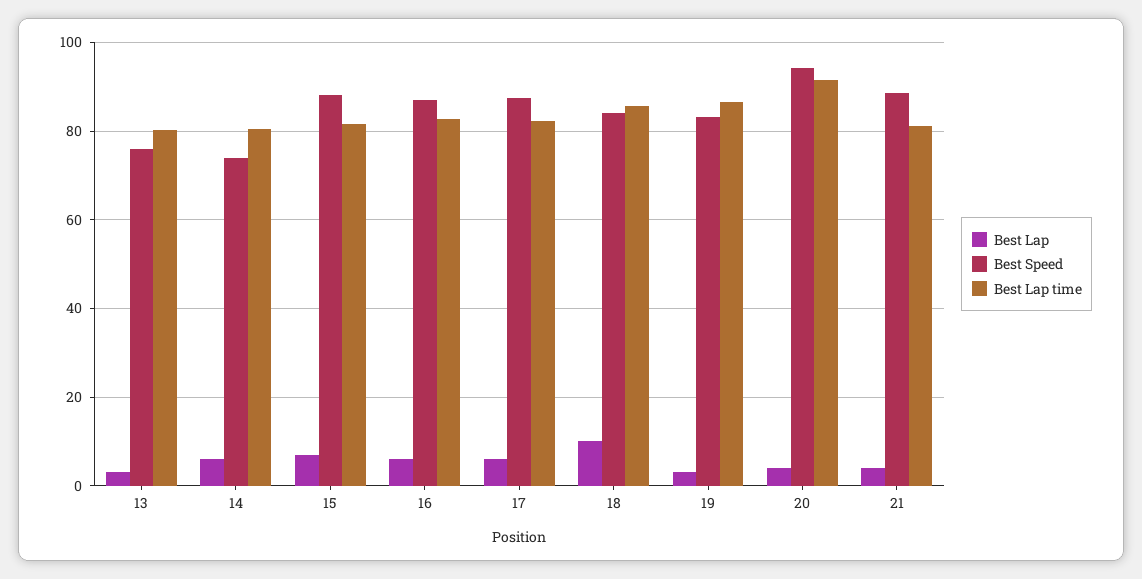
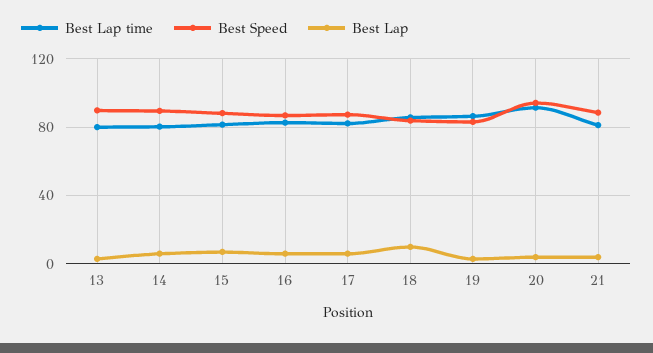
Best Speed, 13: 76 -> 90
Best Speed, 14: 74 -> 90

